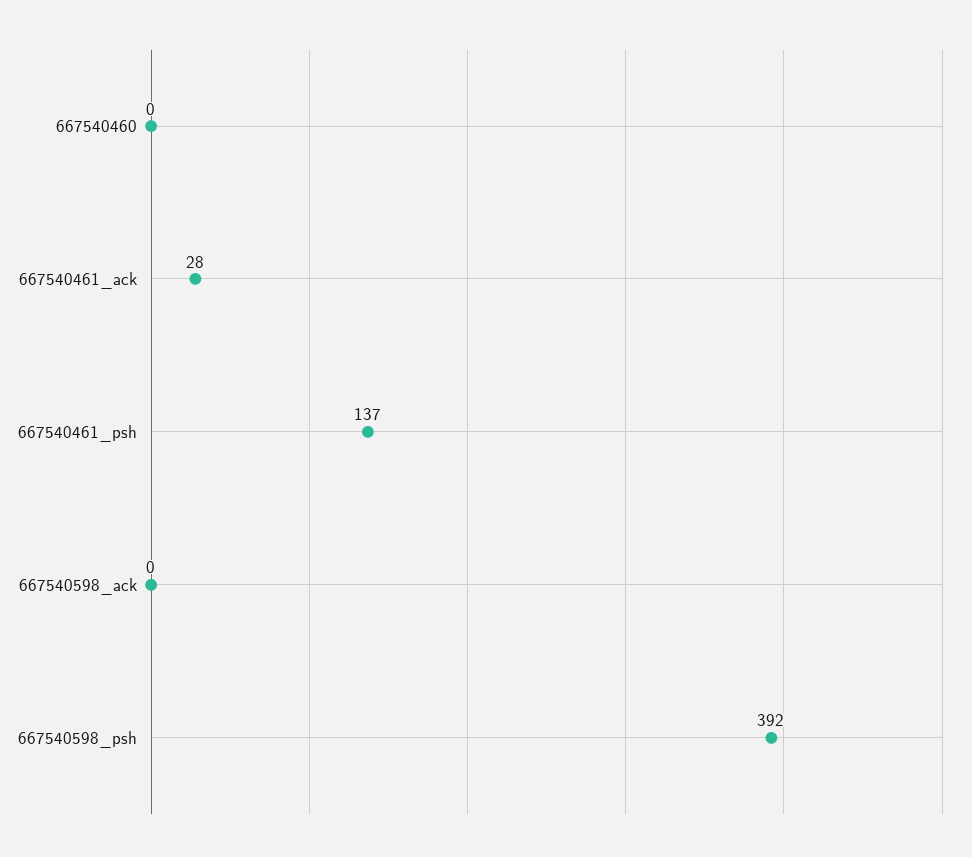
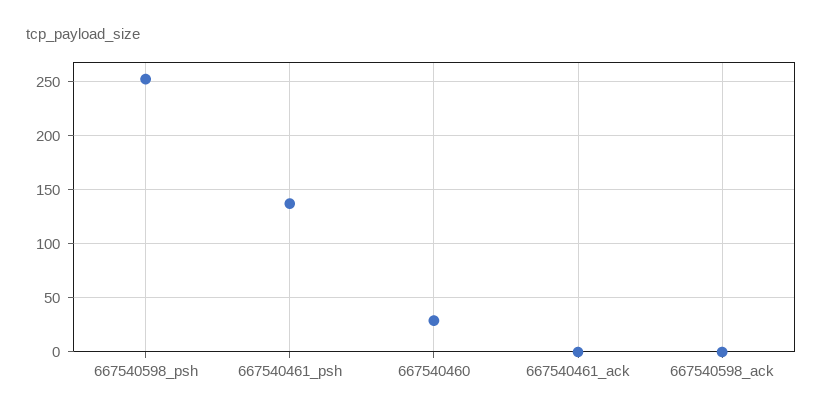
667540460: 0 -> 30
667540461_ack: 28 -> 0
667540598_psh: 392 -> 250

